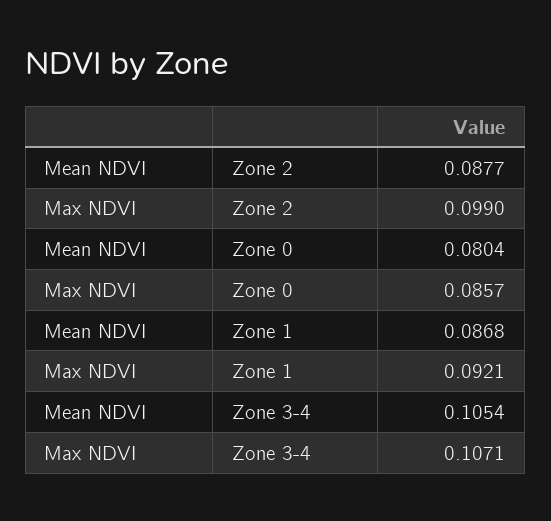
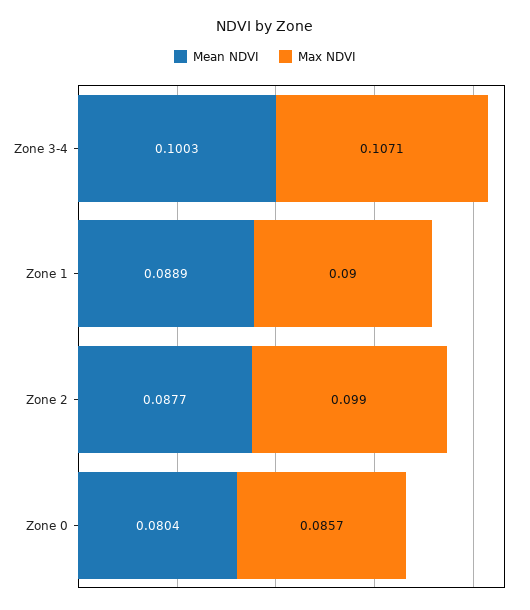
Mean NDVI, Zone 1: 0.0868 -> 0.0889
Max NDVI, Zone 1: 0.0921 -> 0.09
Mean NDVI, Zone 3-4: 0.1054 -> 0.1003

